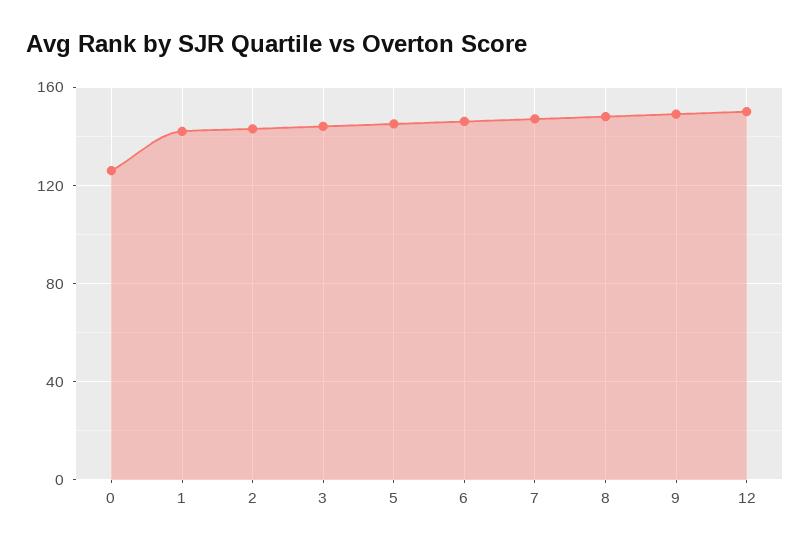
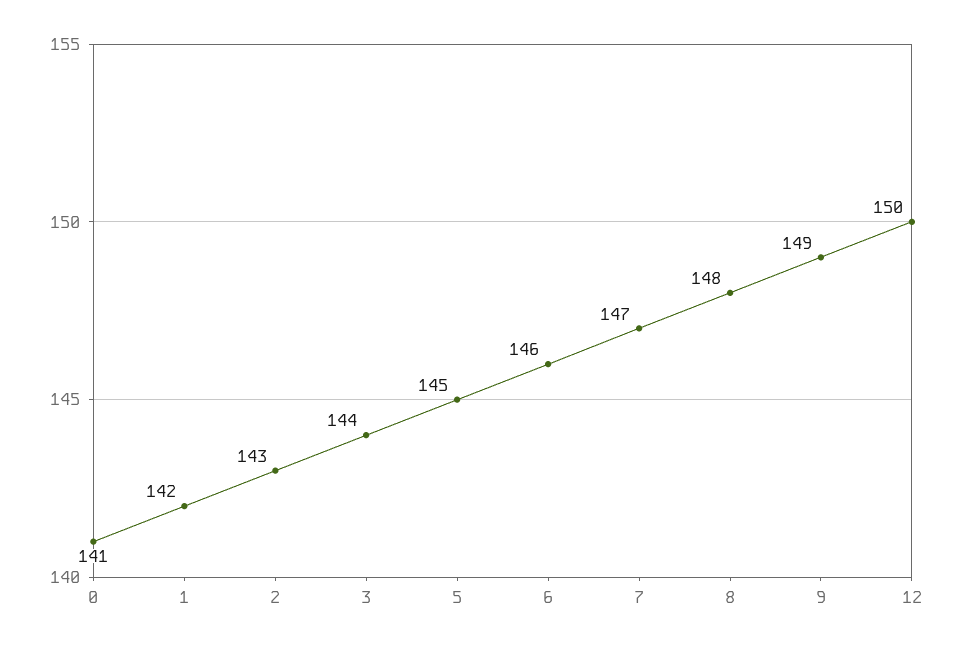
0: 125 -> 141

